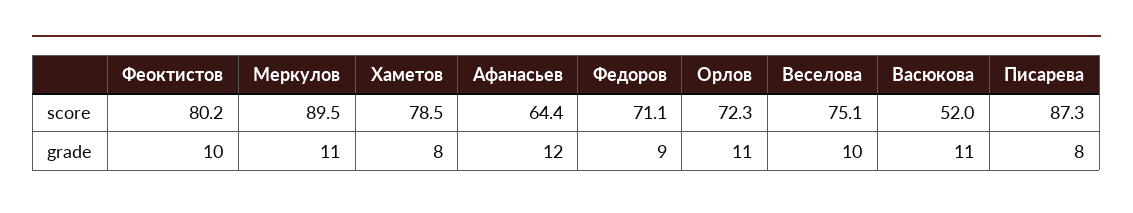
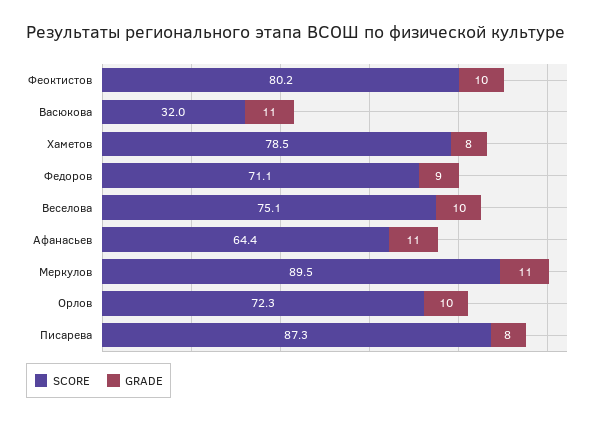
score, Васюкова: 52 -> 32
grade, Афанасьев: 12 -> 11
grade, Орлов: 11 -> 10

